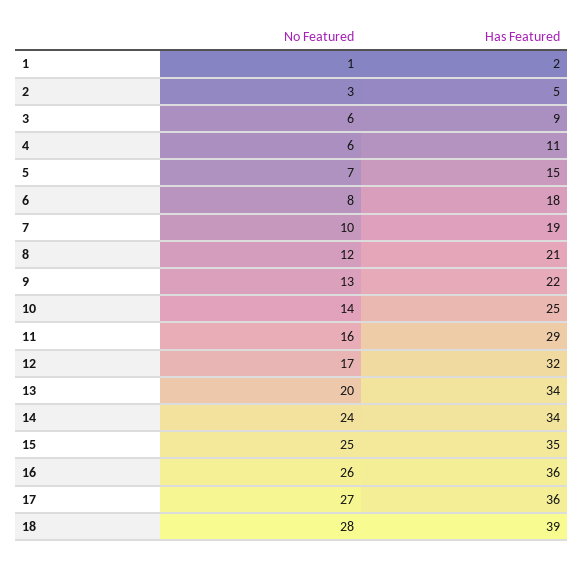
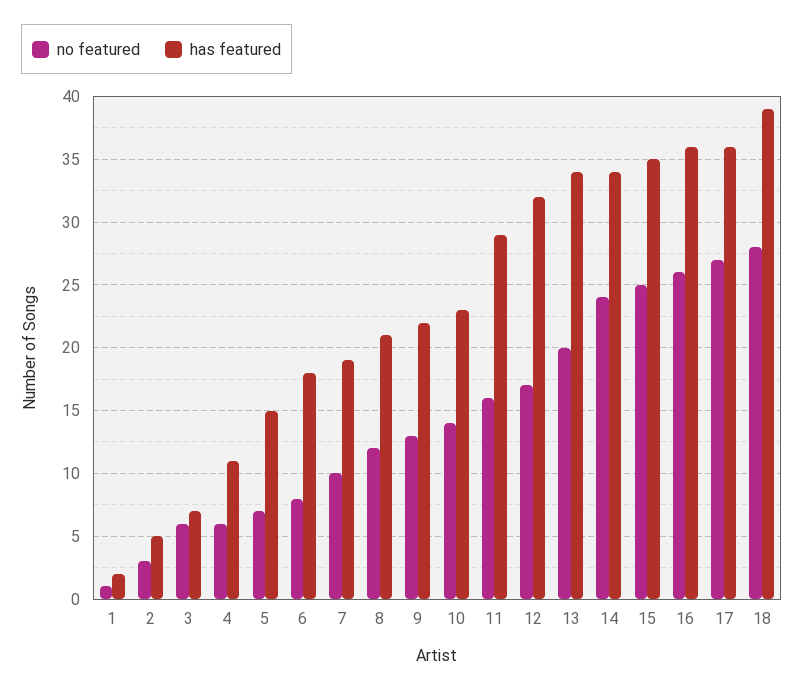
Has Featured, 3: 9 -> 7
Has Featured, 10: 25 -> 23

